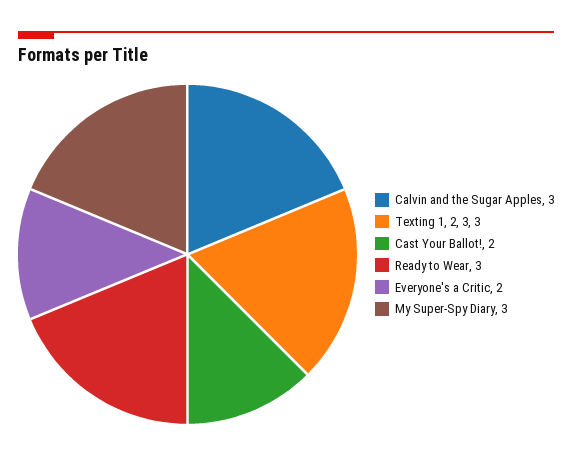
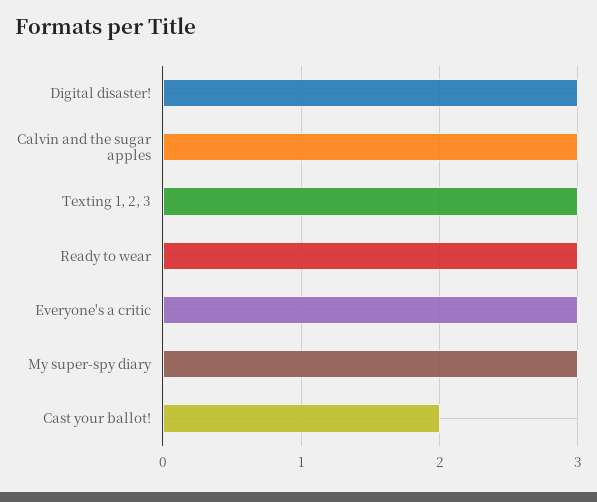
Everyone's a Critic: 2 -> 3
Digital disaster!: none -> 3

